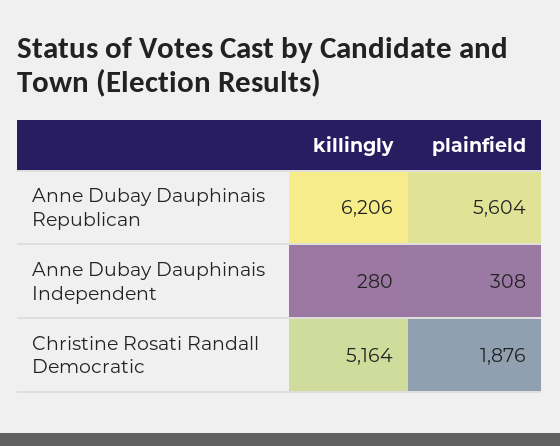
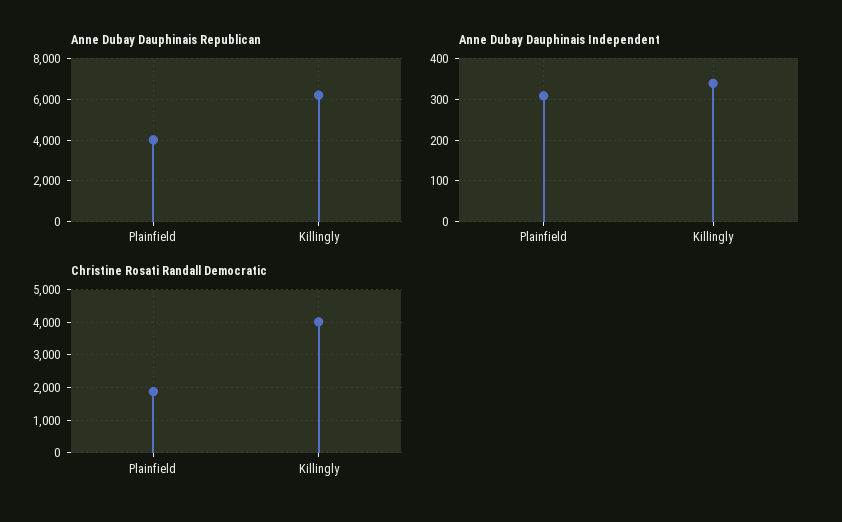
Anne Dubay Dauphinais Republican, plainfield: 5604 -> 4000
Anne Dubay Dauphinais Independent, killingly: 280 -> 340
Christine Rosati Randall Democratic, killingly: 5164 -> 4000

